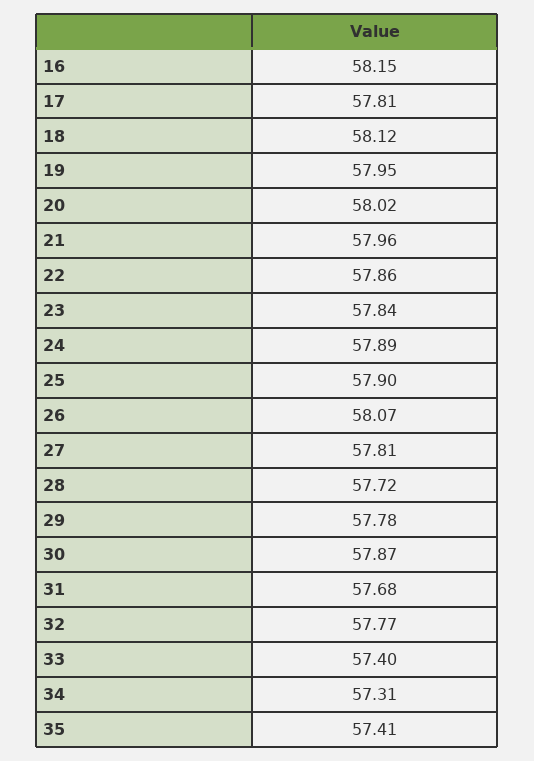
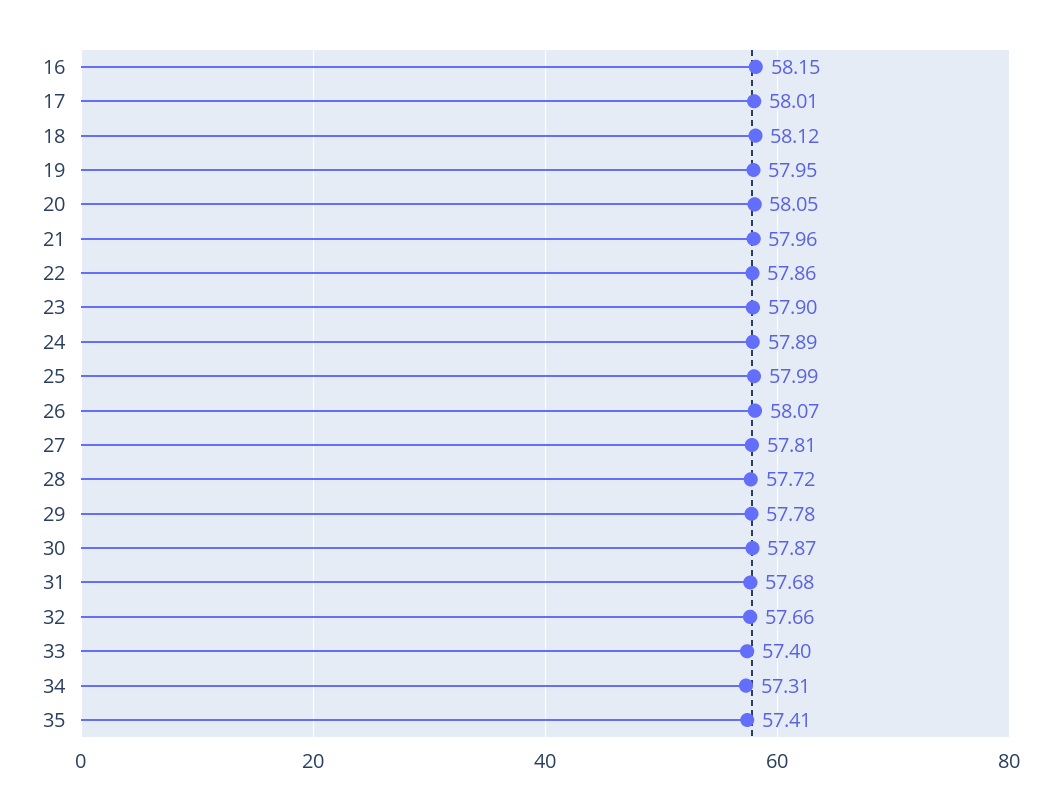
17: 57.81 -> 58.01
20: 58.02 -> 58.05
23: 57.84 -> 57.9
25: 57.9 -> 57.99
32: 57.77 -> 57.66

